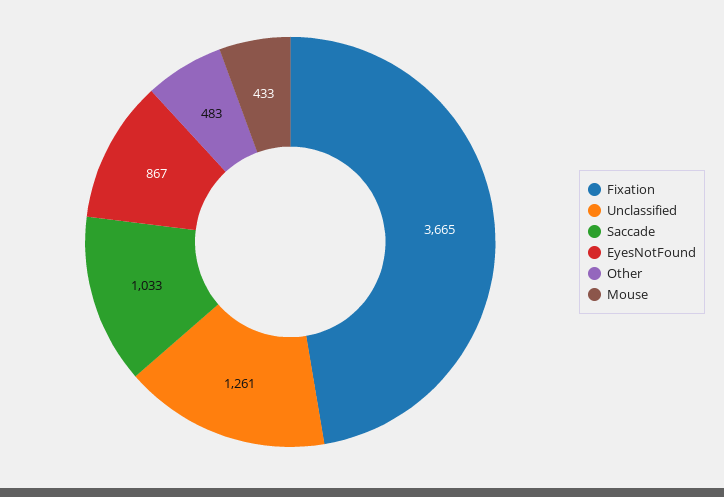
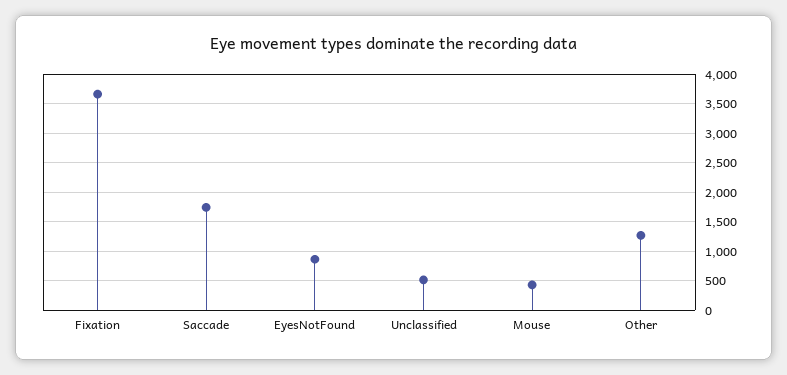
Unclassified: 1261 -> 500
Saccade: 1033 -> 1750
Other: 483 -> 1250

